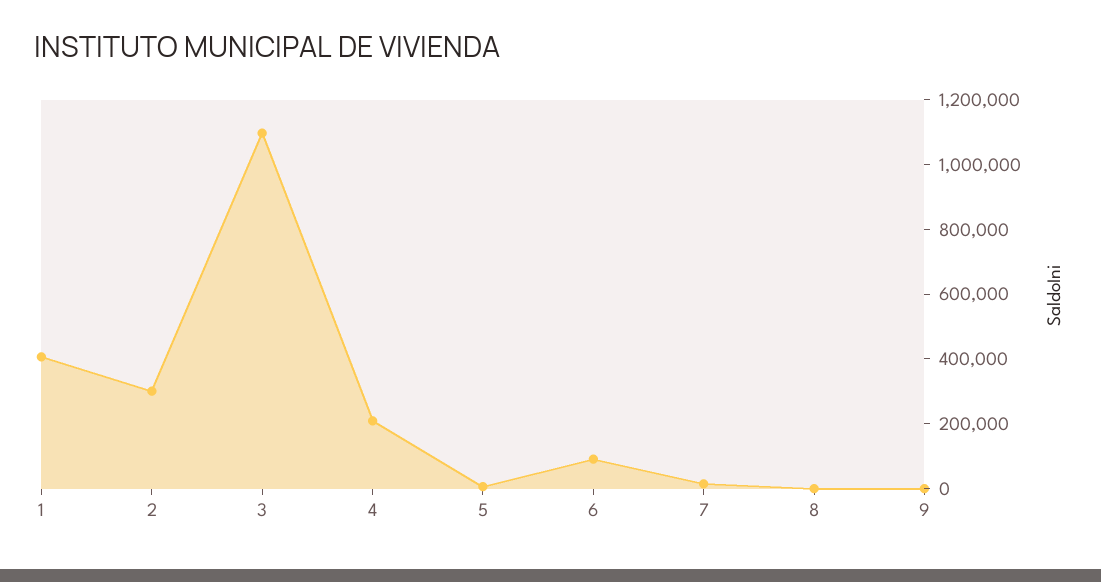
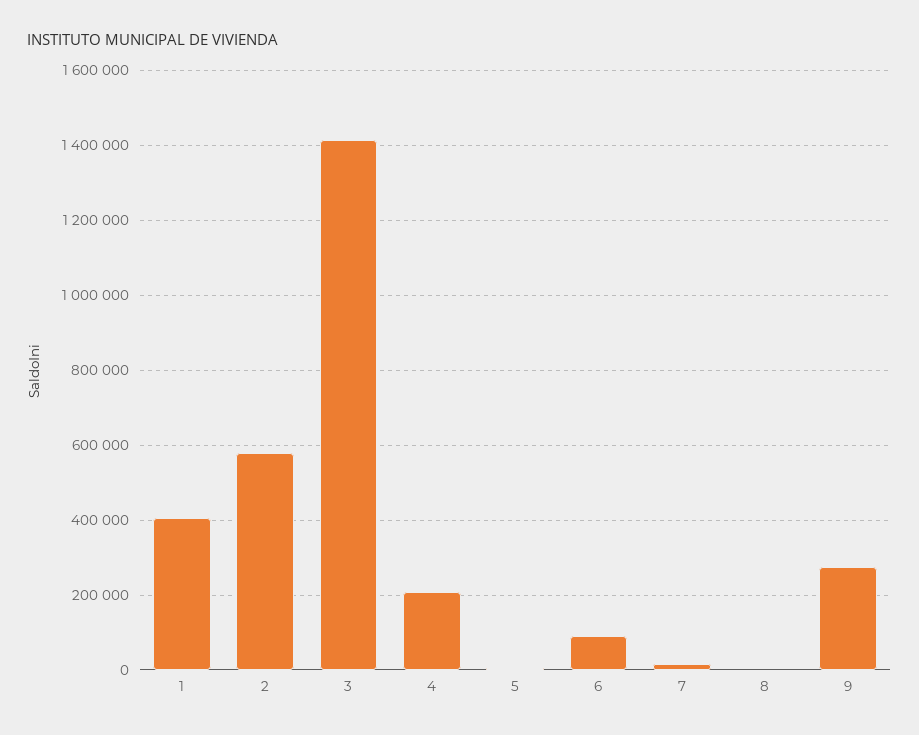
2: 300000 -> 580000
3: 1100000 -> 1420000
9: 0 -> 280000

